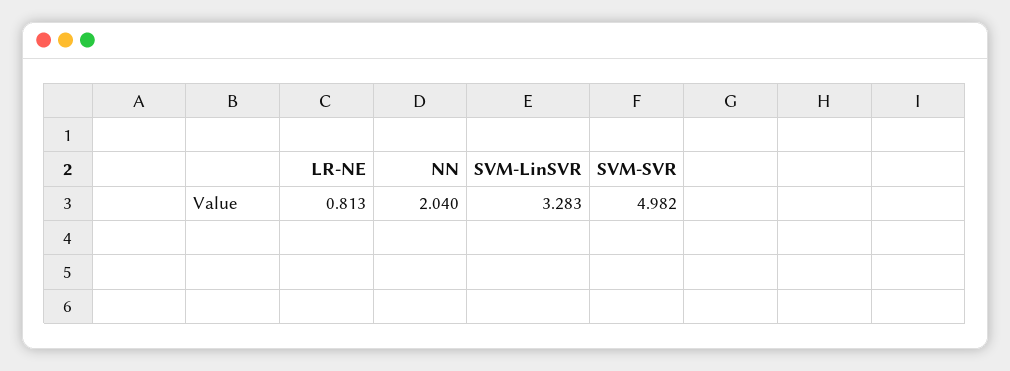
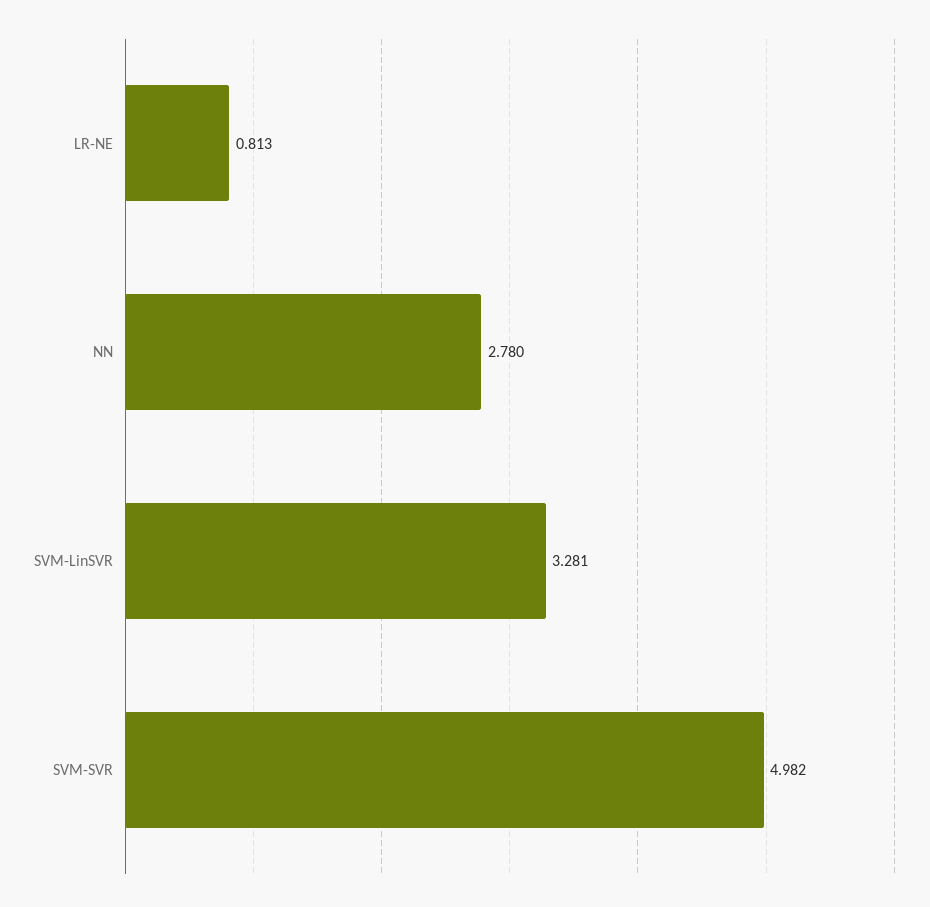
NN: 2.04 -> 2.78
SVM-LinSVR: 3.283 -> 3.281

